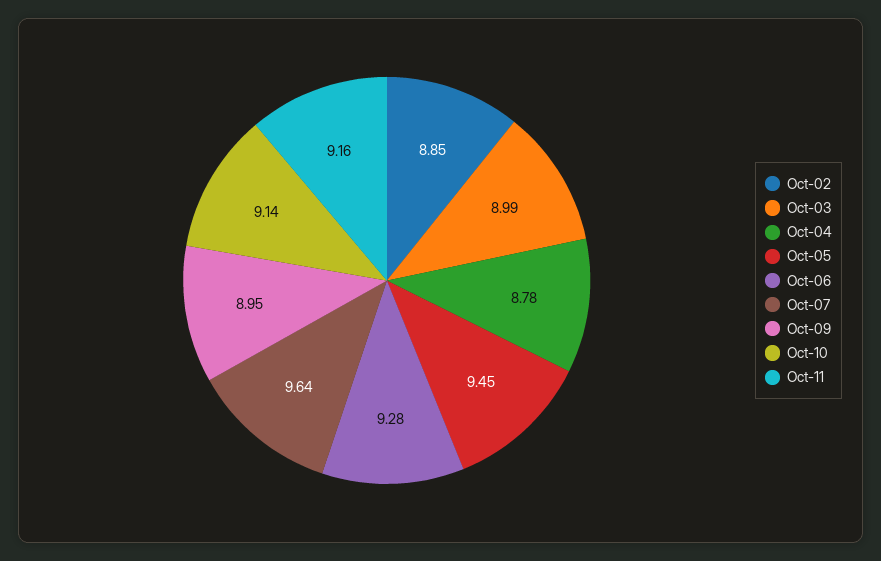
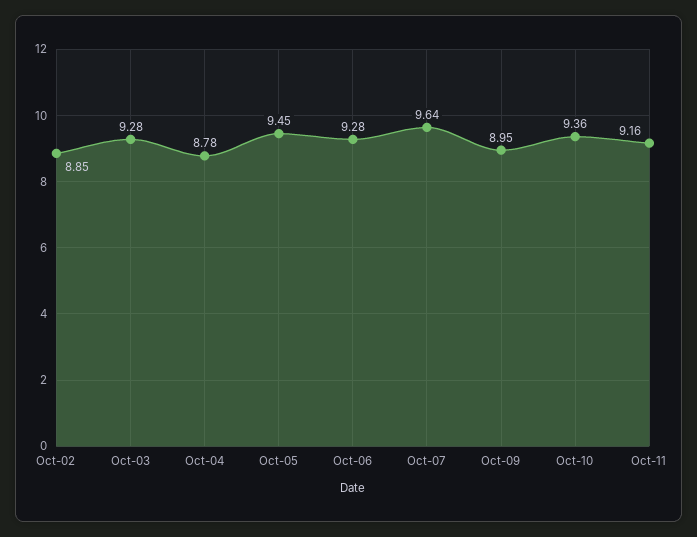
Oct-03: 8.99 -> 9.28
Oct-10: 9.14 -> 9.36

